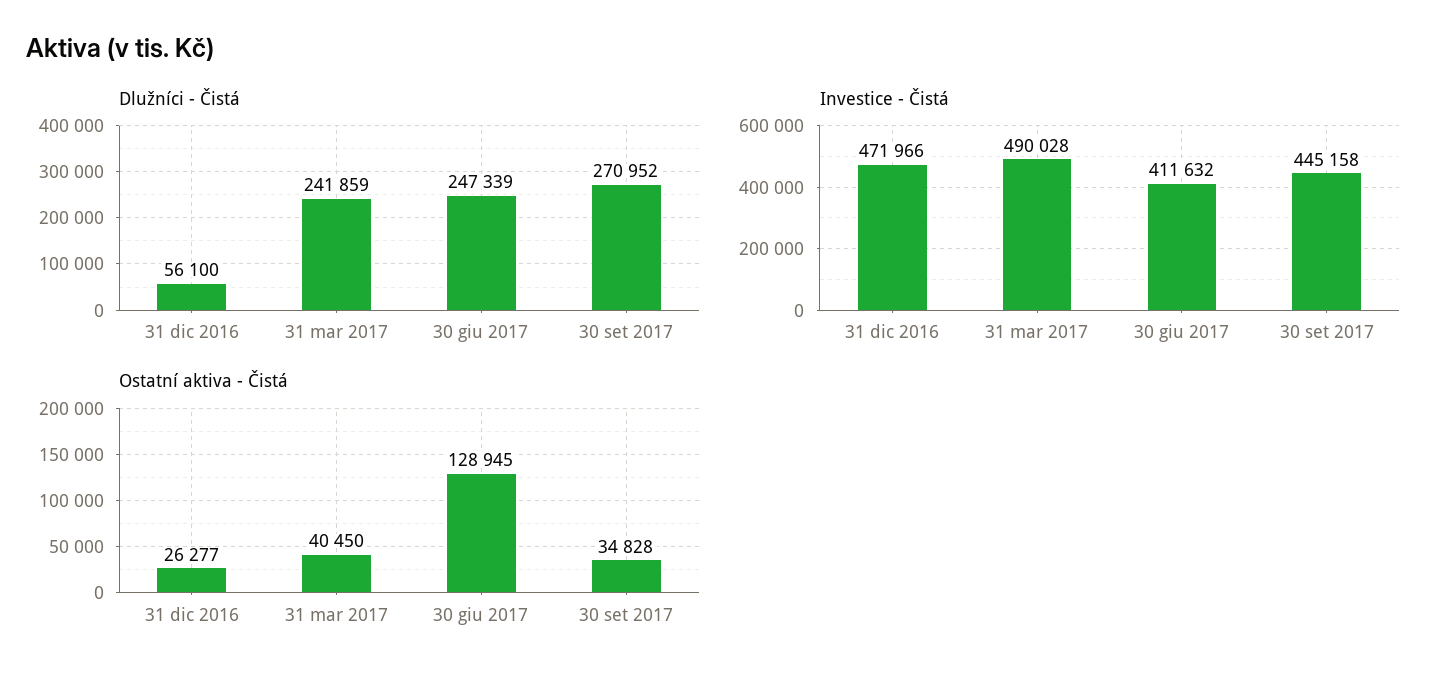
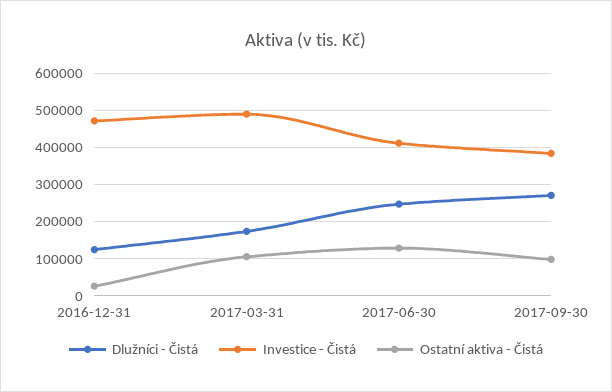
Dlužníci - Čistá, 31 dic 2016: 56100 -> 120000
Dlužníci - Čistá, 31 mar 2017: 241859 -> 180000
Investice - Čistá, 30 set 2017: 445158 -> 380000
Ostatní aktiva - Čistá, 31 mar 2017: 40450 -> 100000
Ostatní aktiva - Čistá, 30 set 2017: 34828 -> 100000

